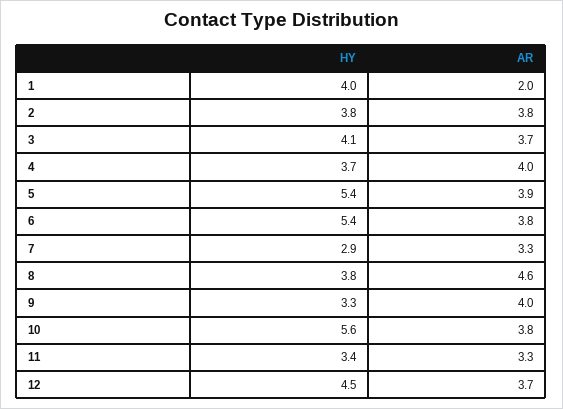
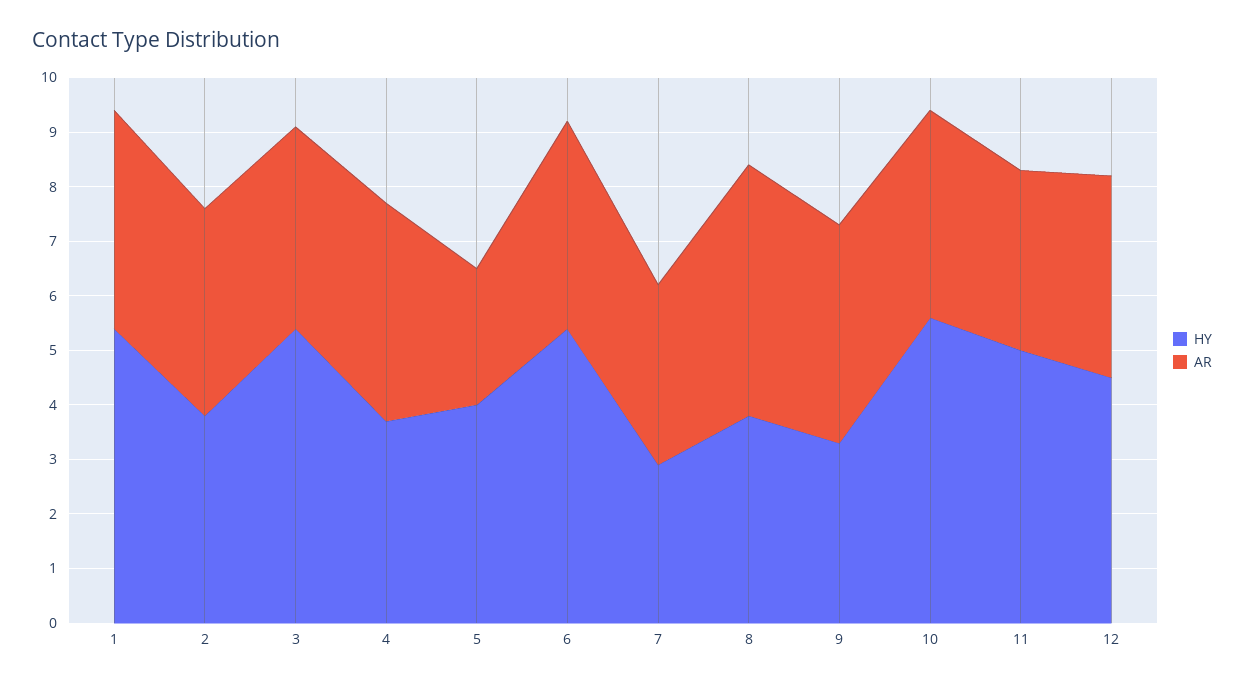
HY, 1: 4 -> 5.5
AR, 1: 2 -> 4
HY, 3: 4.1 -> 5.5
HY, 5: 5.4 -> 4
AR, 5: 3.9 -> 2.5
HY, 11: 3.4 -> 5

